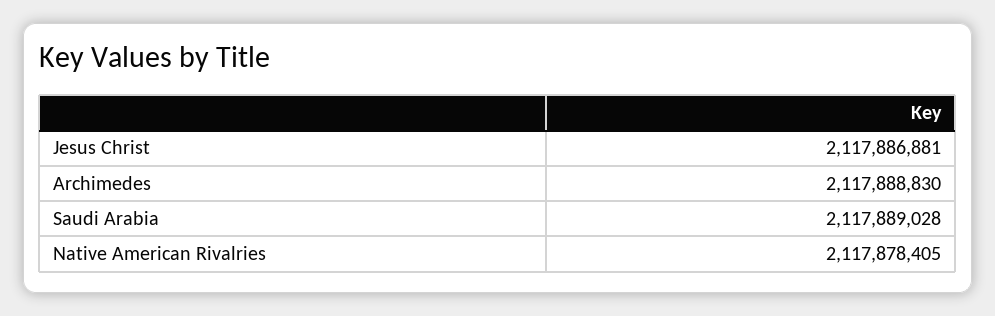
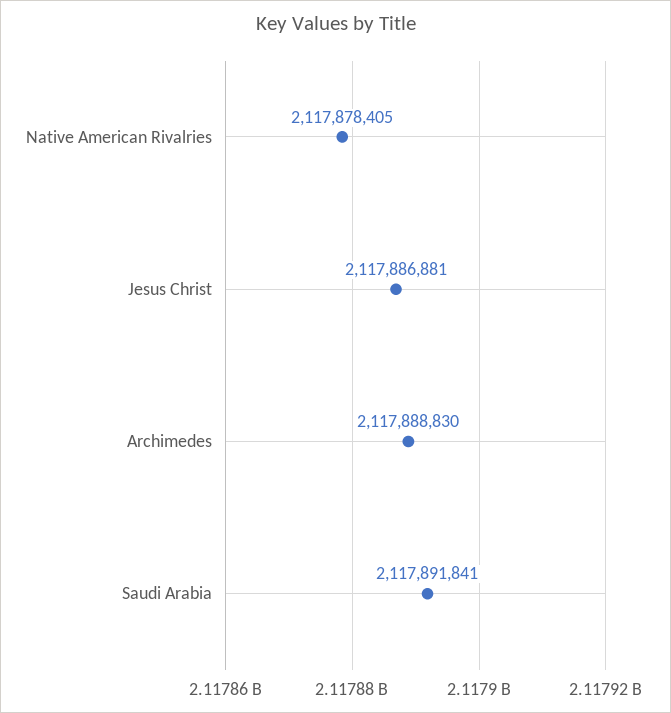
Saudi Arabia: 2117889028 -> 2117891841

